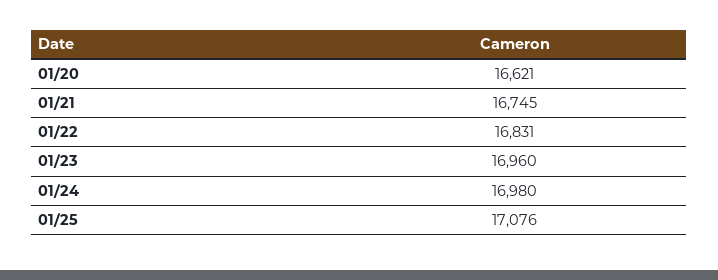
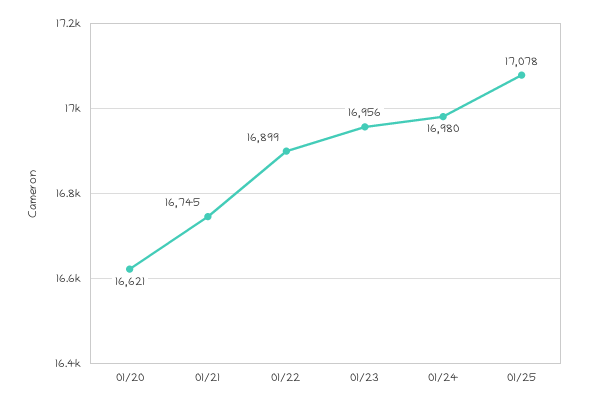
01/22: 16831 -> 16899
01/23: 16960 -> 16956
01/25: 17076 -> 17078

